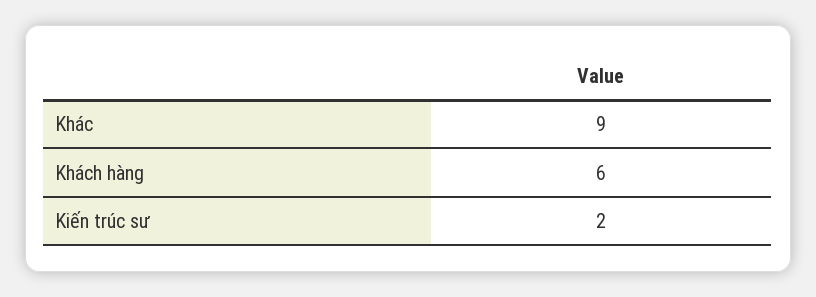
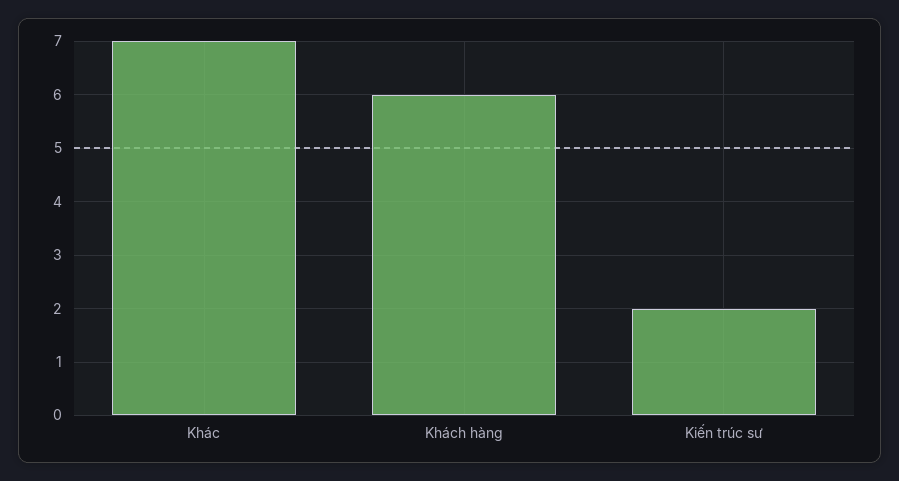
Khác: 9 -> 7

